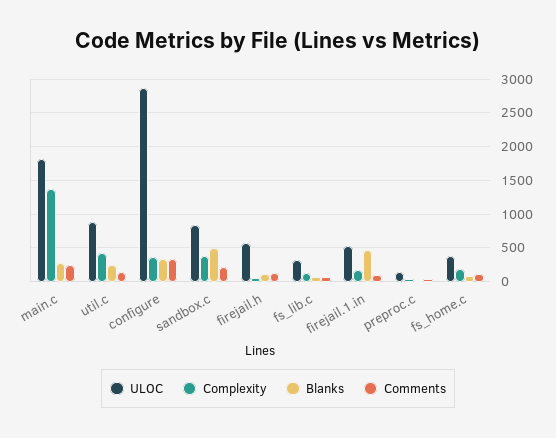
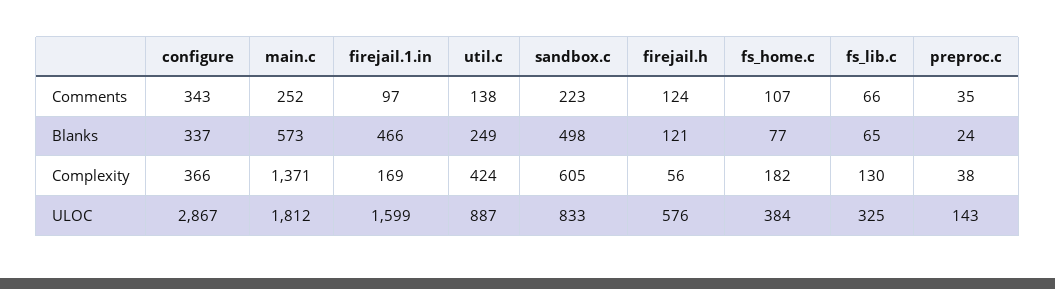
Blanks, main.c: 300 -> 573
Complexity, sandbox.c: 400 -> 605
ULOC, firejail.1.in: 500 -> 1599

